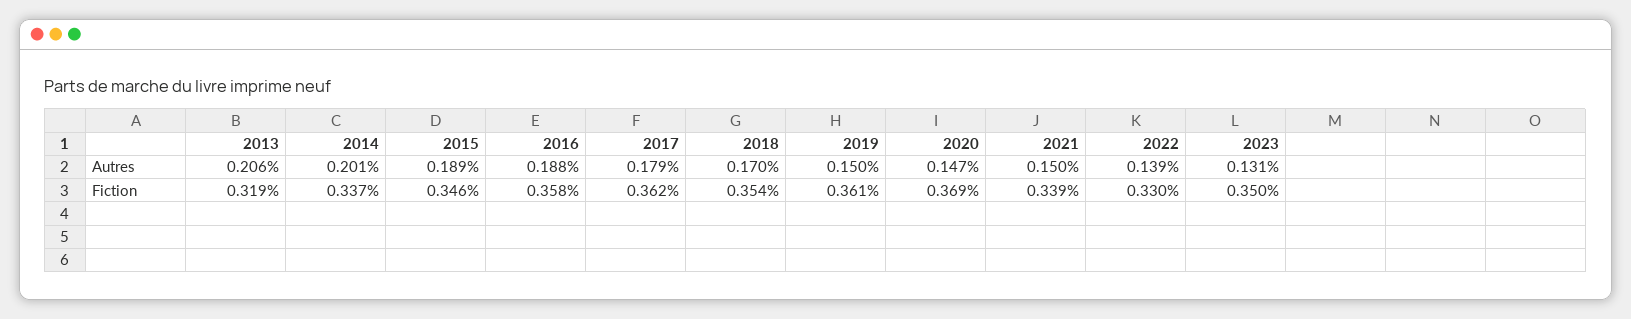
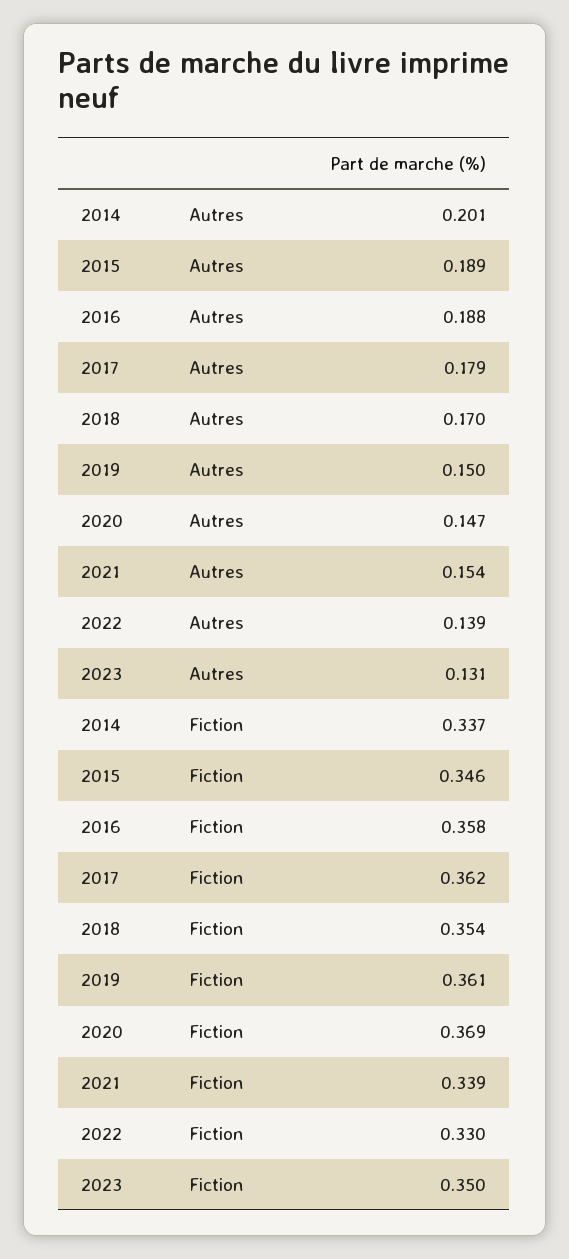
2013, Autres: 0.206 -> none
2021, Autres: 0.15 -> 0.154
2013, Fiction: 0.319 -> none

